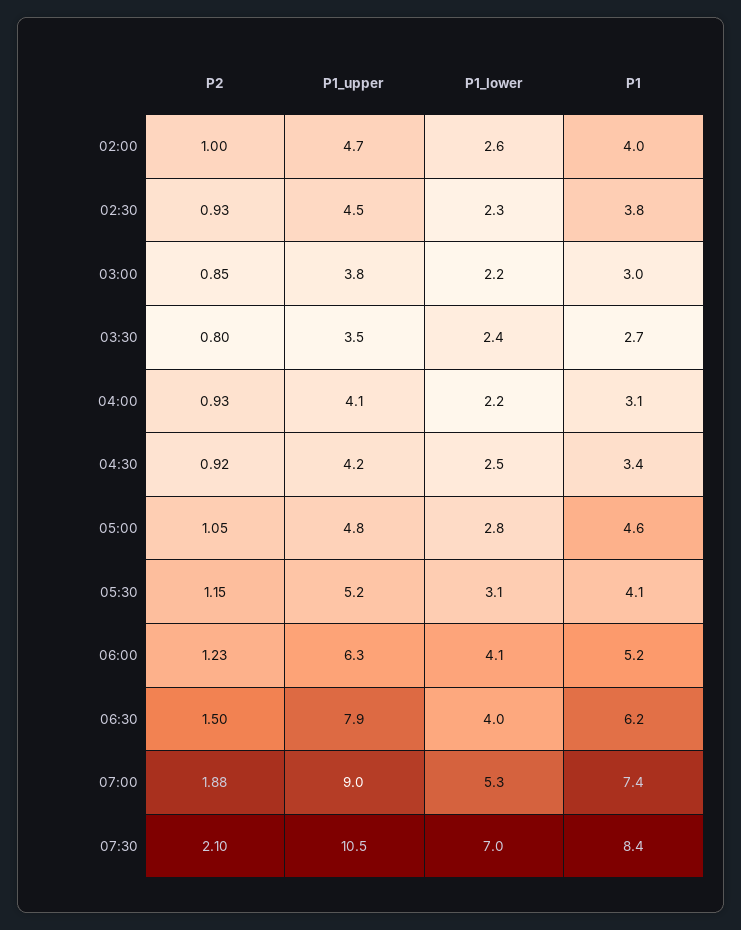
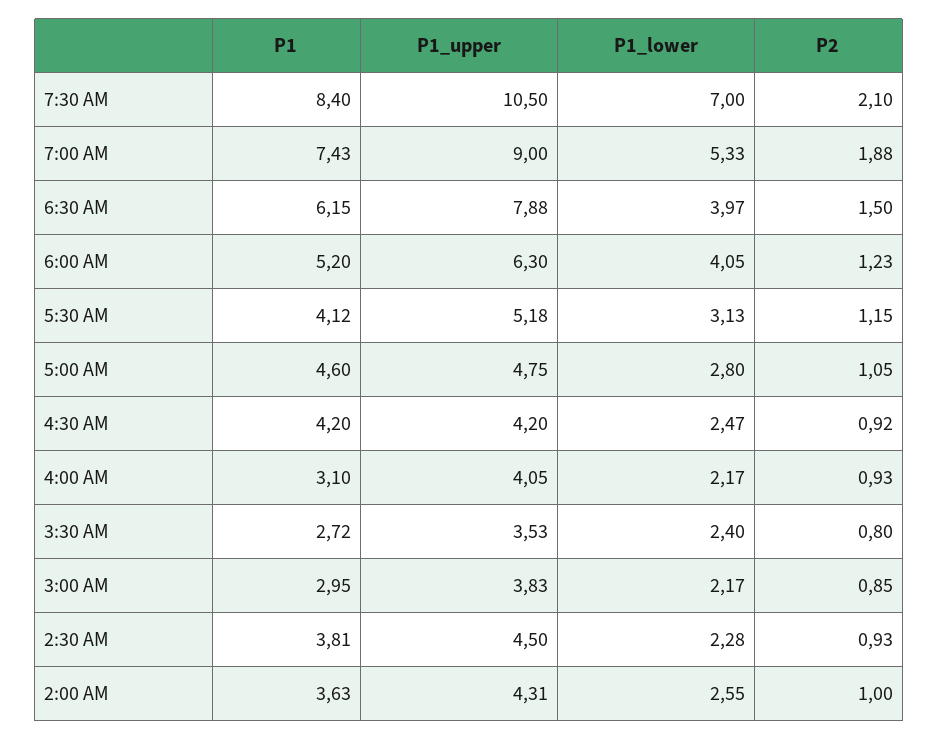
P1_upper, 02:00: 4.7 -> 4.31
P1, 02:00: 4 -> 3.63
P1, 04:30: 3.4 -> 4.2

